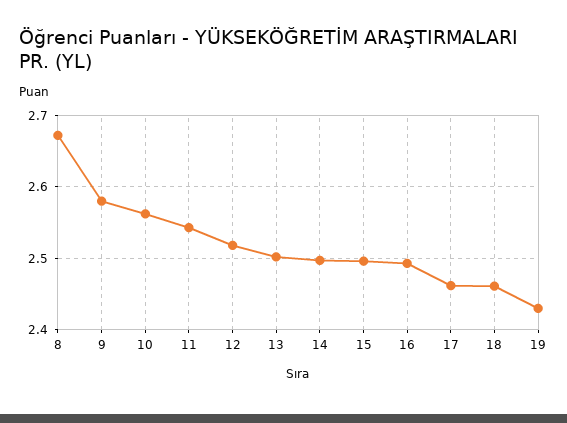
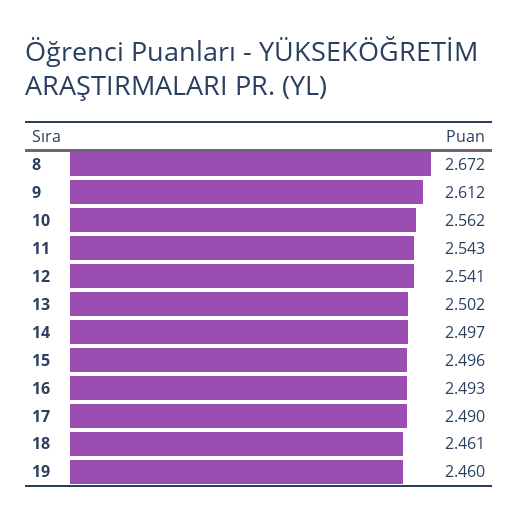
9: 2.58 -> 2.612
12: 2.52 -> 2.541
17: 2.46 -> 2.49
19: 2.43 -> 2.46

